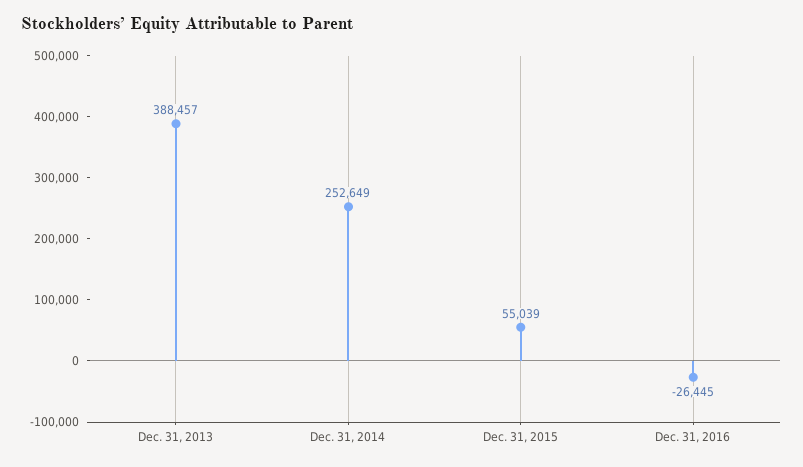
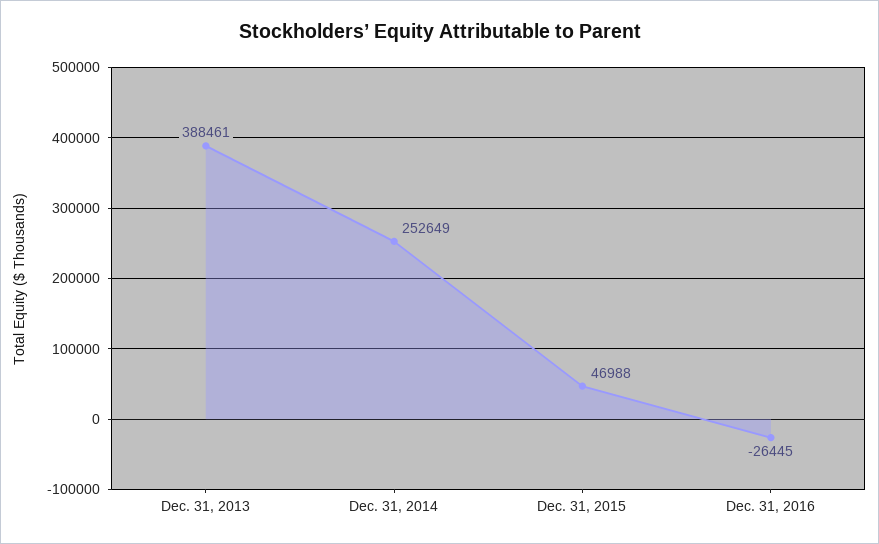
Dec. 31, 2013: 388457 -> 388461
Dec. 31, 2015: 55039 -> 46988

